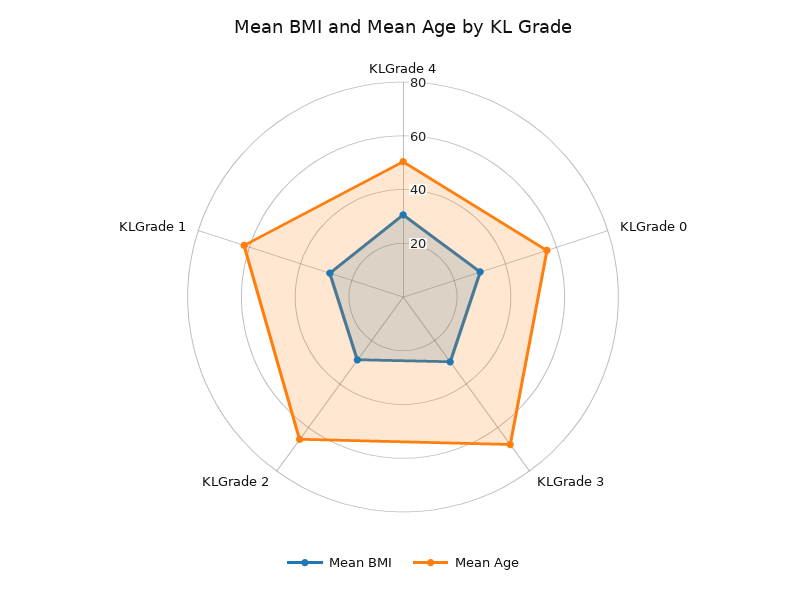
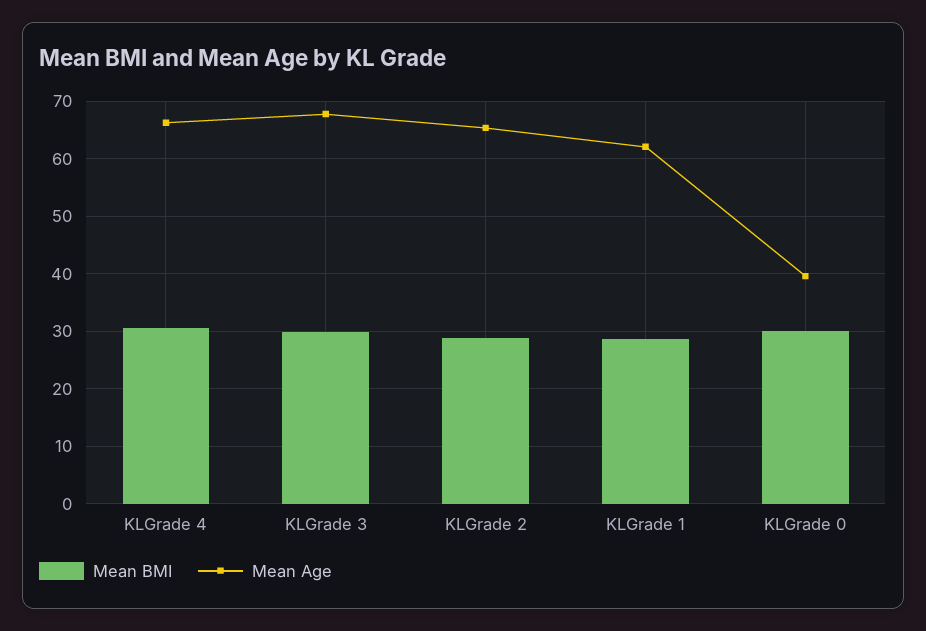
Mean Age, KLGrade 4: 50 -> 66
Mean Age, KLGrade 0: 55 -> 40

